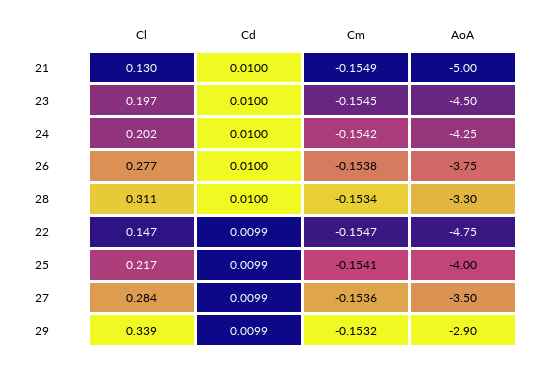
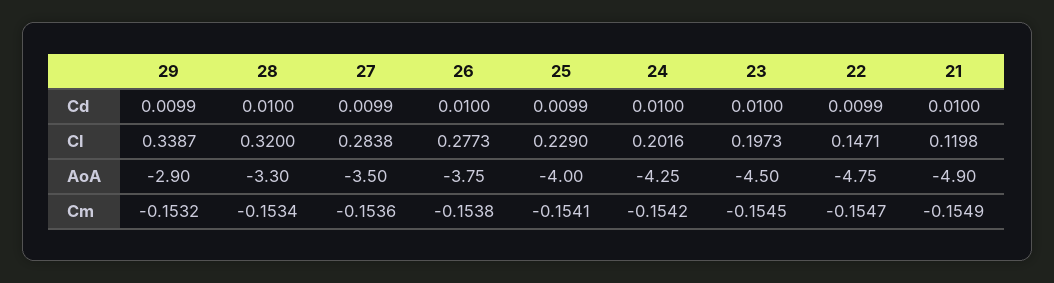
Cl, 21: 0.13 -> 0.1198
AoA, 21: -5 -> -4.9
Cl, 28: 0.311 -> 0.32
Cl, 25: 0.217 -> 0.229

